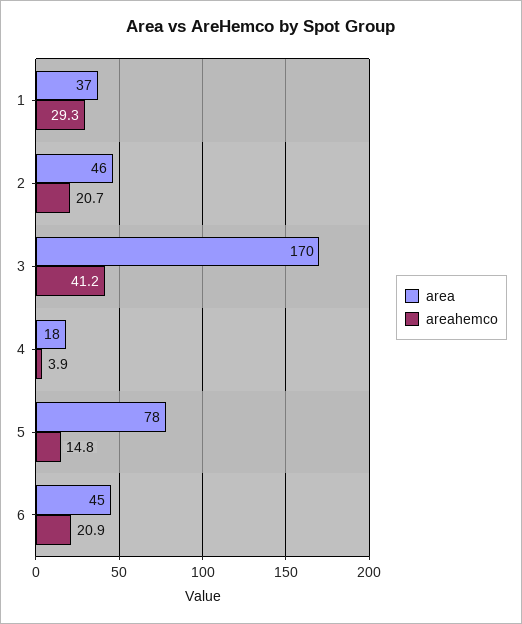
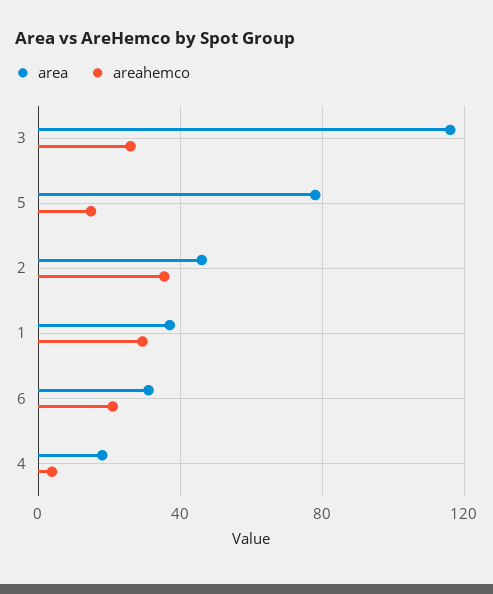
areahemco, 2: 20.7 -> 35
area, 3: 170 -> 115
areahemco, 3: 41.2 -> 25
area, 6: 45 -> 30

